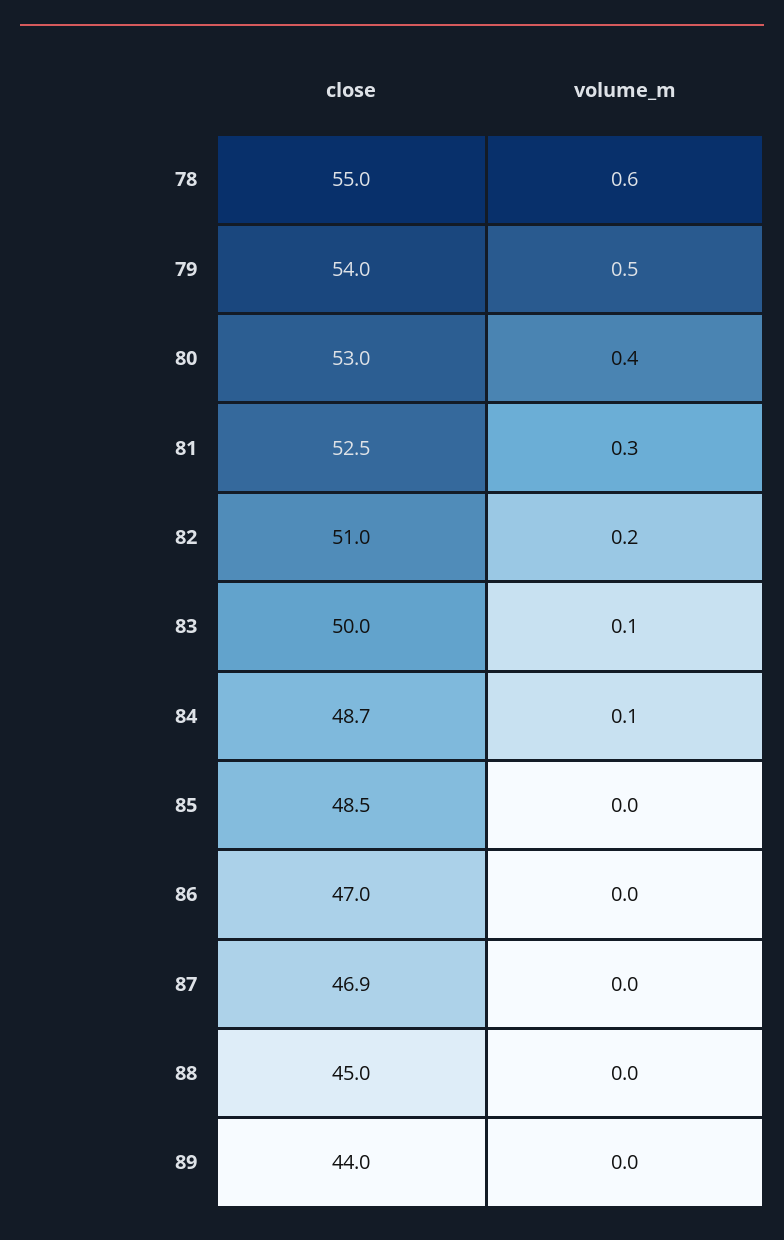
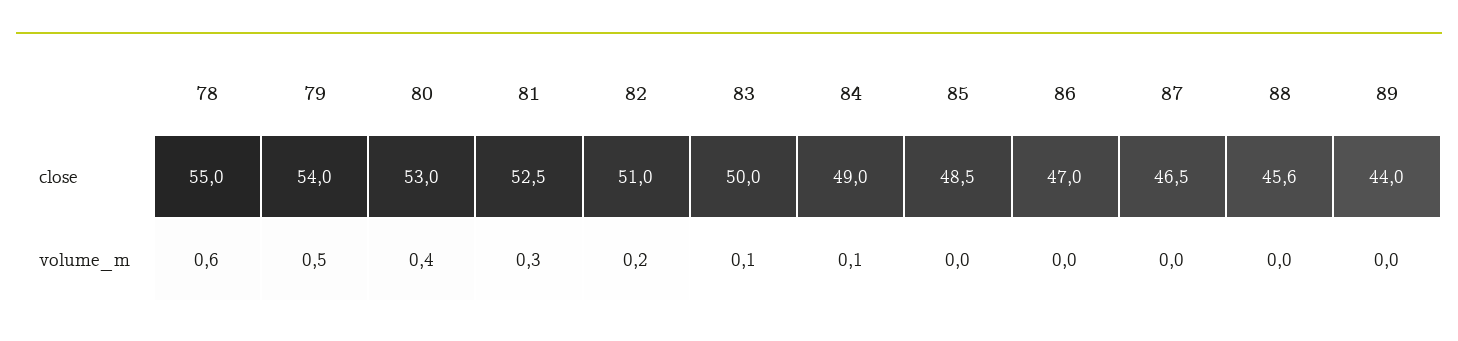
close, 84: 48.7 -> 49
close, 87: 46.9 -> 46.5
close, 88: 45 -> 45.6

